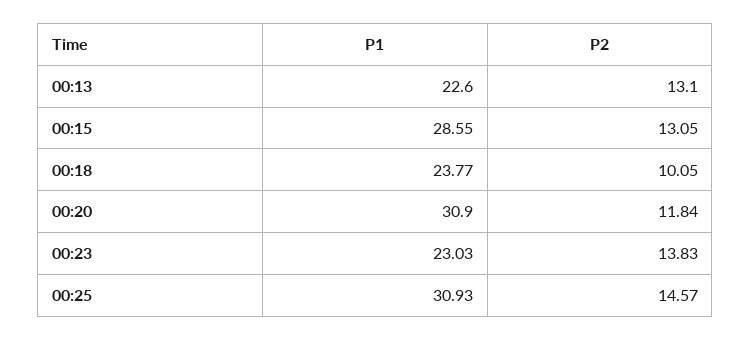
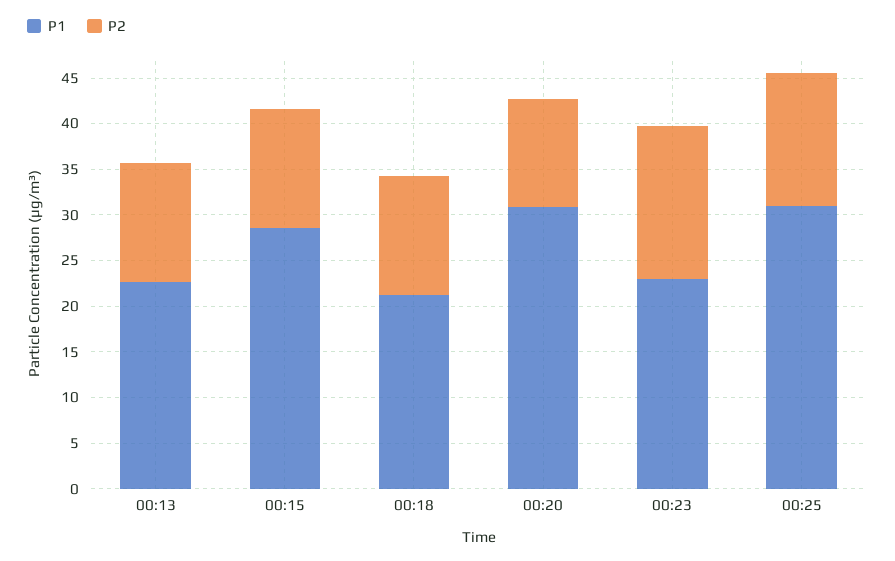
P1, 00:18: 23.77 -> 21
P2, 00:18: 10.05 -> 13
P2, 00:23: 13.83 -> 17

